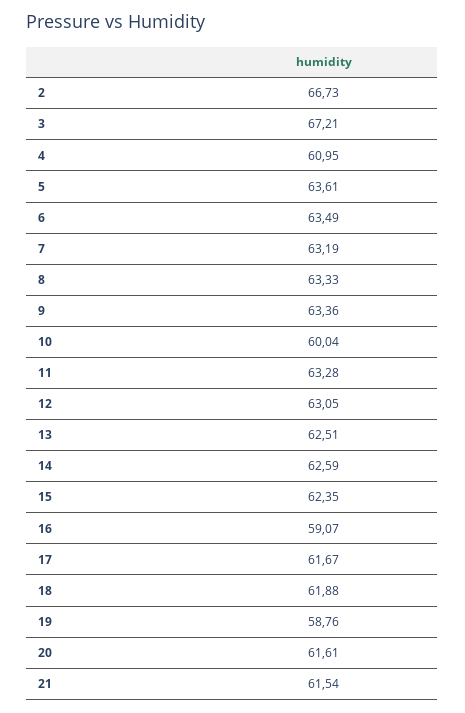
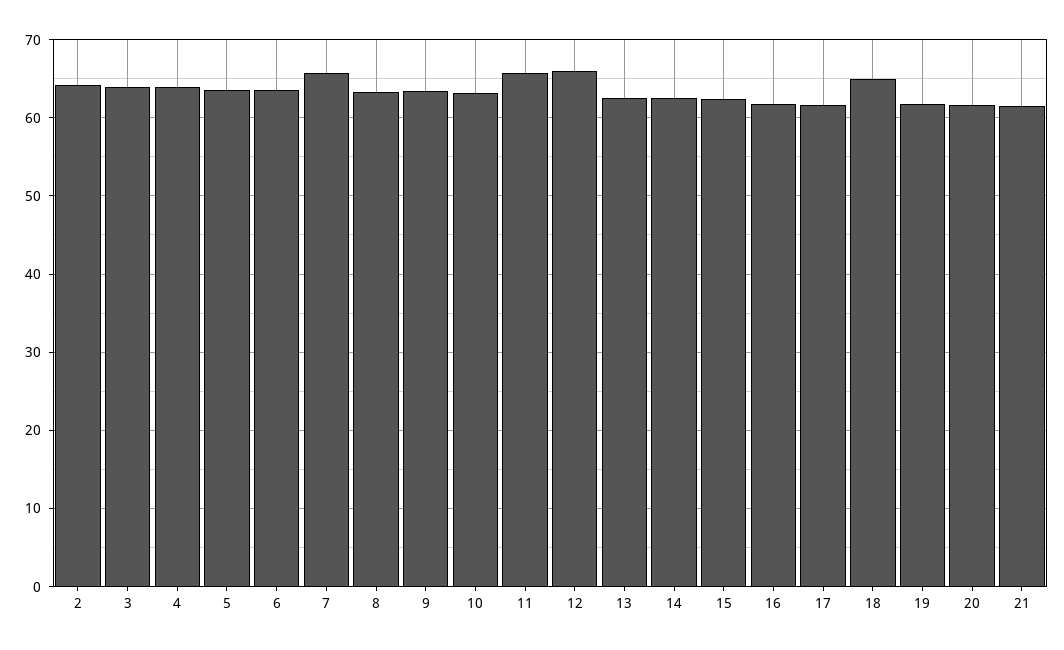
2: 66.73 -> 64
3: 67.21 -> 64
4: 60.95 -> 64
7: 63.19 -> 66
10: 60.04 -> 63
11: 63.28 -> 66
12: 63.05 -> 66
16: 59.07 -> 62
18: 61.88 -> 65
19: 58.76 -> 62

